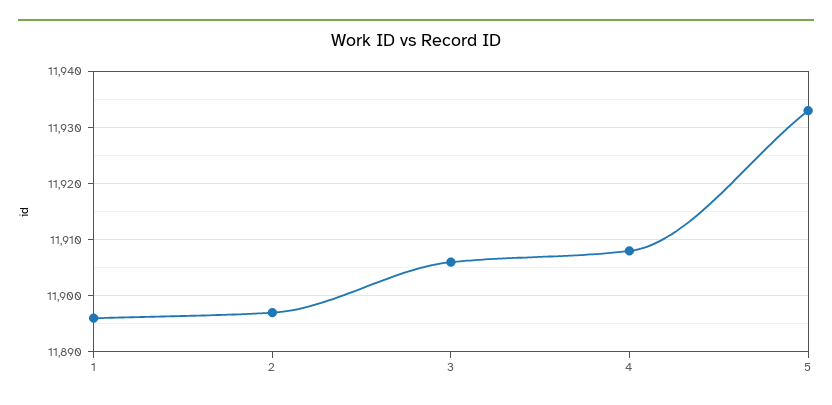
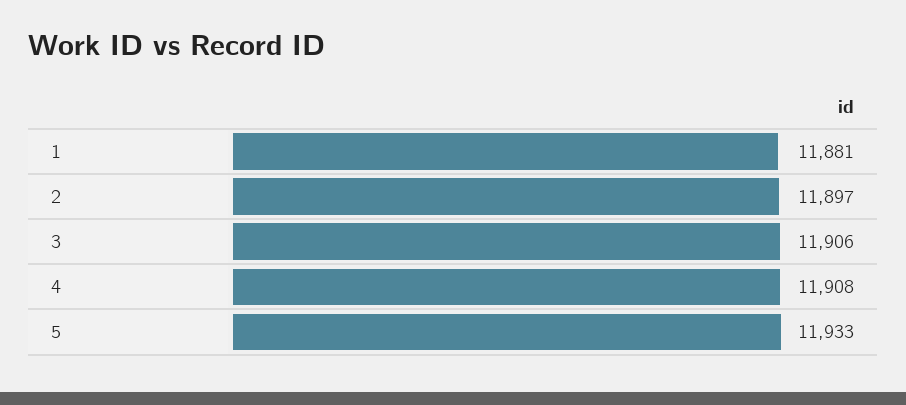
1: 11895 -> 11881

